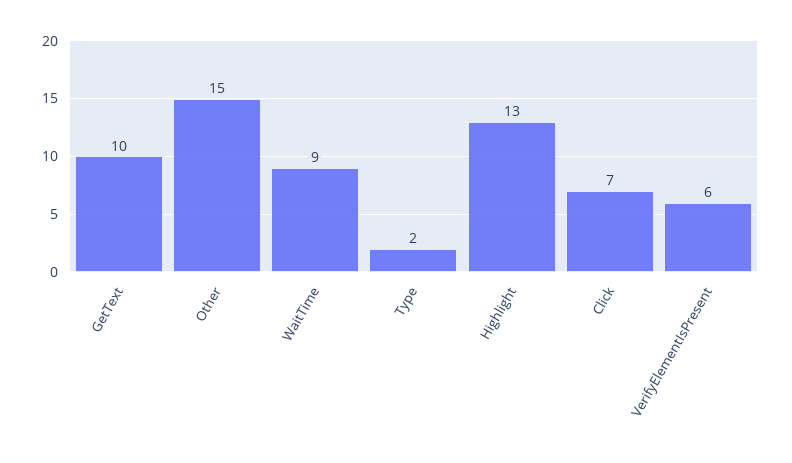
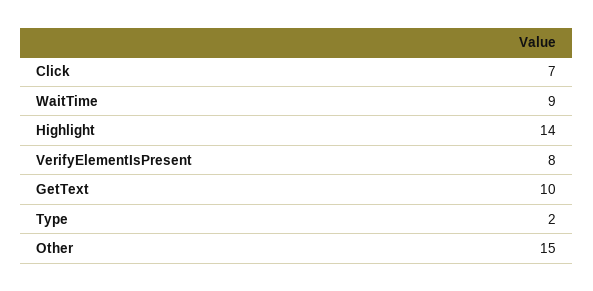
Highlight: 13 -> 14
VerifyElementIsPresent: 6 -> 8

